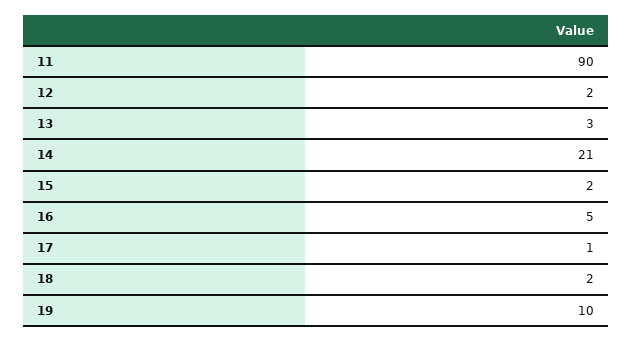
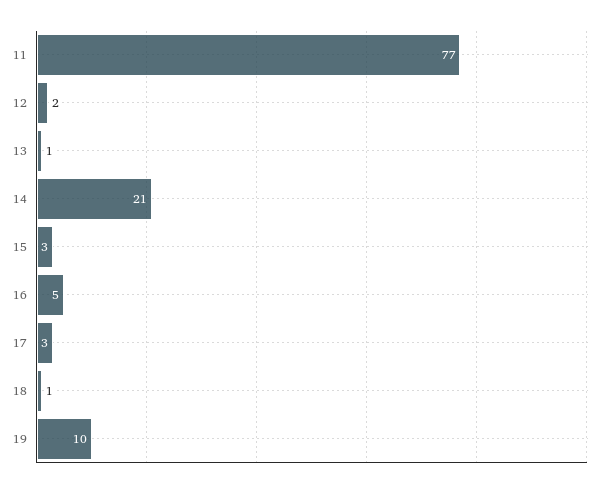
11: 90 -> 77
13: 3 -> 1
15: 2 -> 3
17: 1 -> 3
18: 2 -> 1

